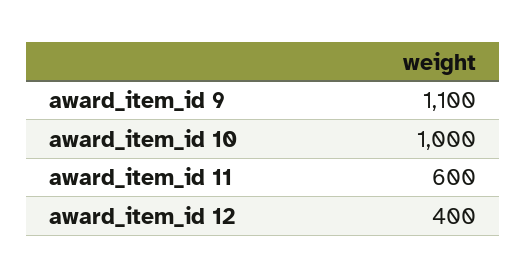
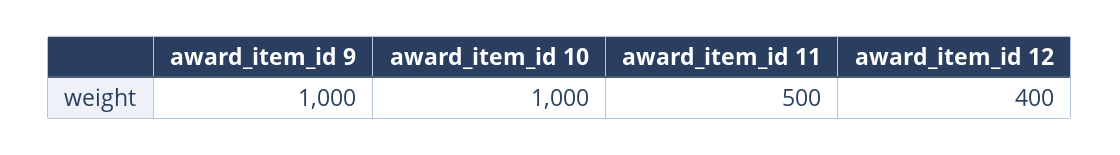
award_item_id 9: 1100 -> 1000
award_item_id 11: 600 -> 500

